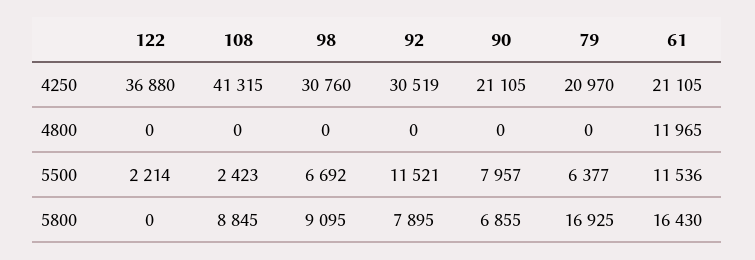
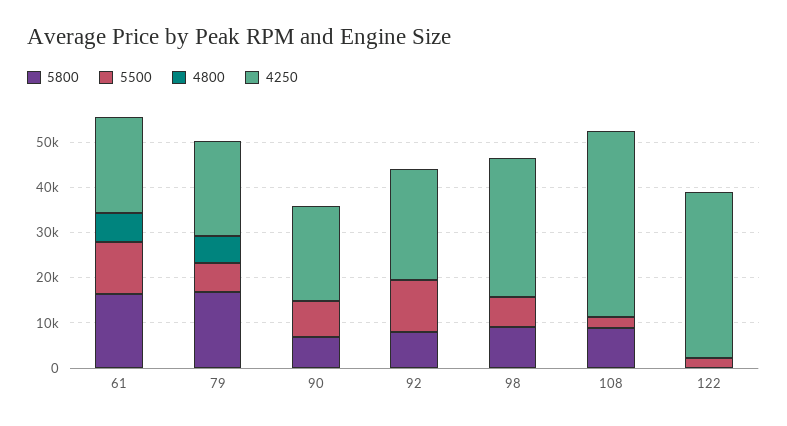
4250, 92: 30519 -> 24000
4800, 79: 0 -> 6000
4800, 61: 11965 -> 6000

